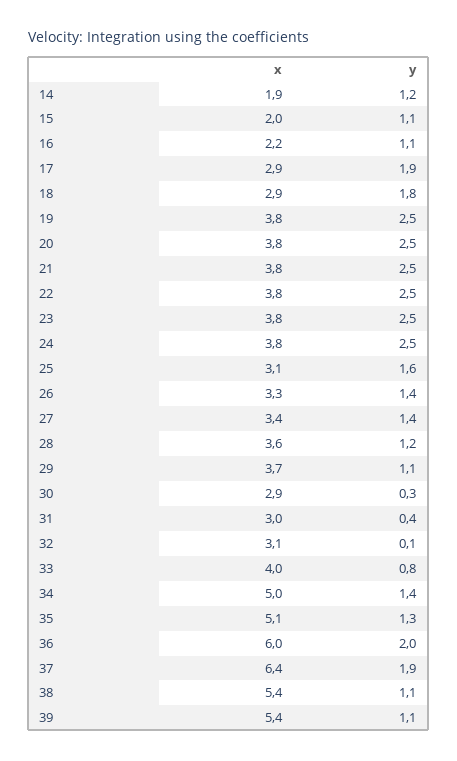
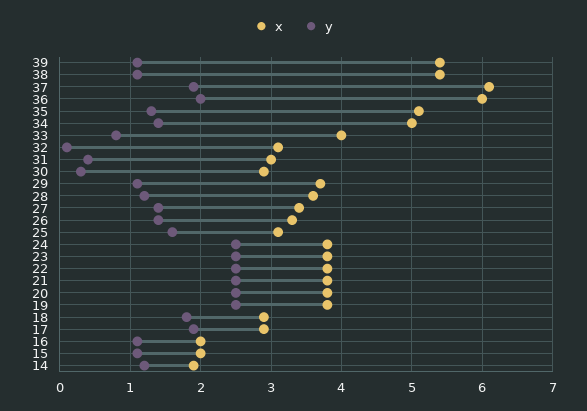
x, 16: 2.2 -> 2
x, 37: 6.4 -> 6.1

